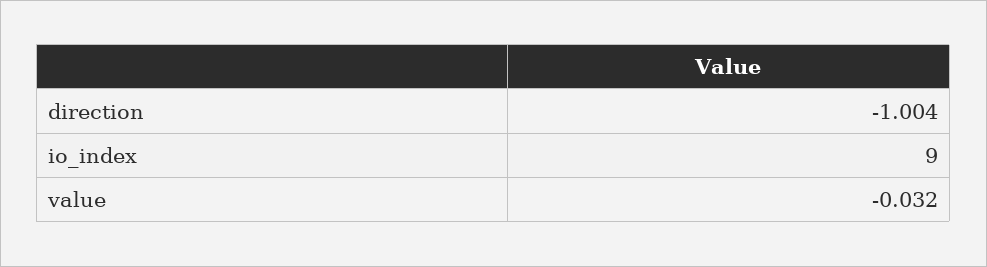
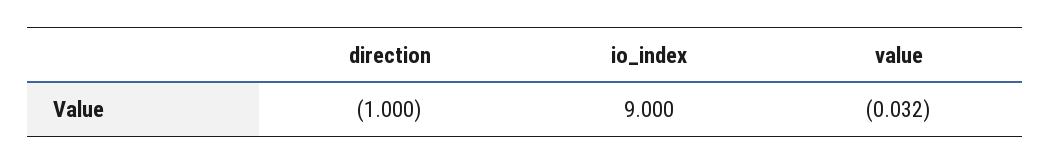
direction: -1.004 -> -1

